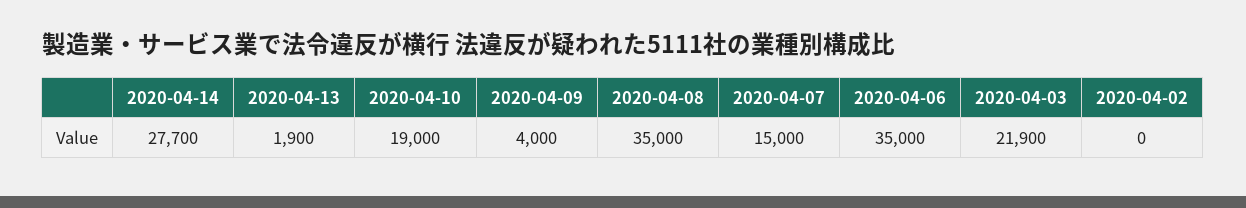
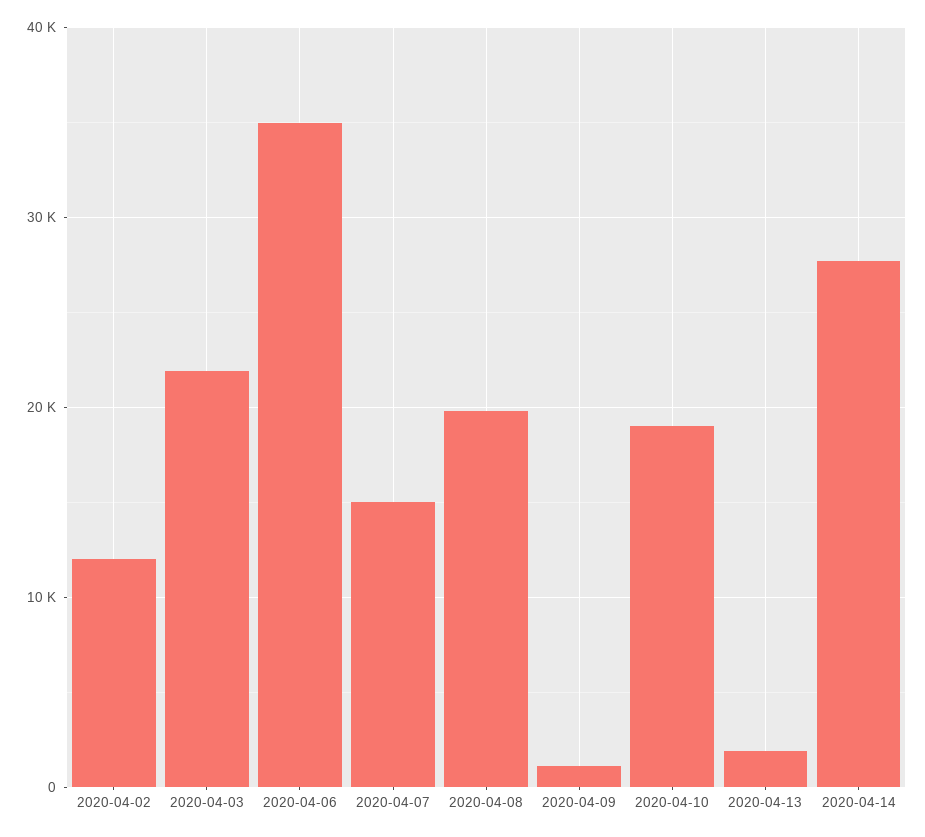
2020-04-09: 4000 -> 1000
2020-04-08: 35000 -> 20000
2020-04-02: 0 -> 12000

